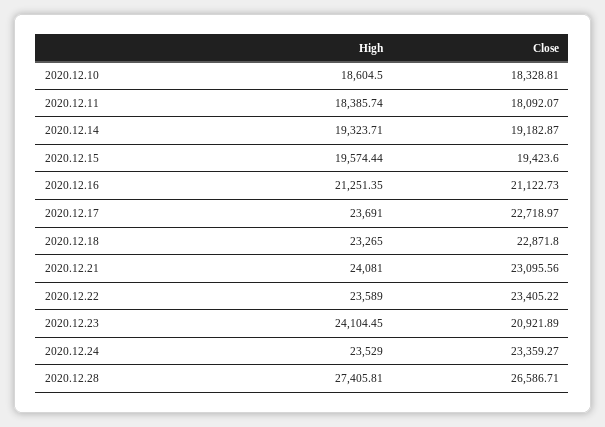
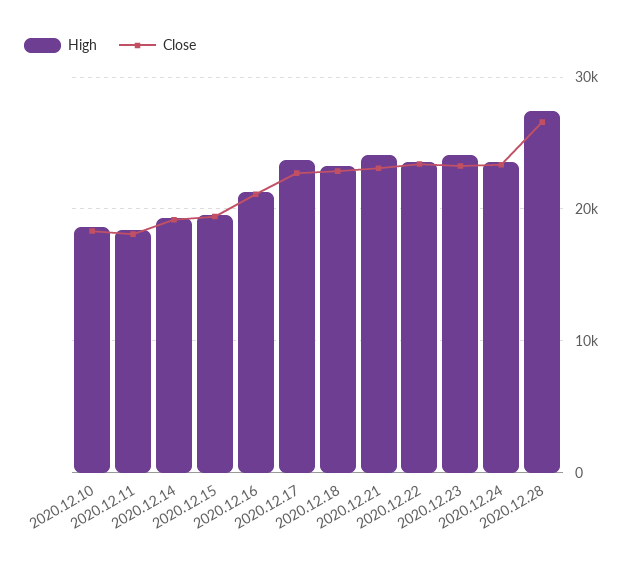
Close, 2020.12.23: 20921.89 -> 23000

